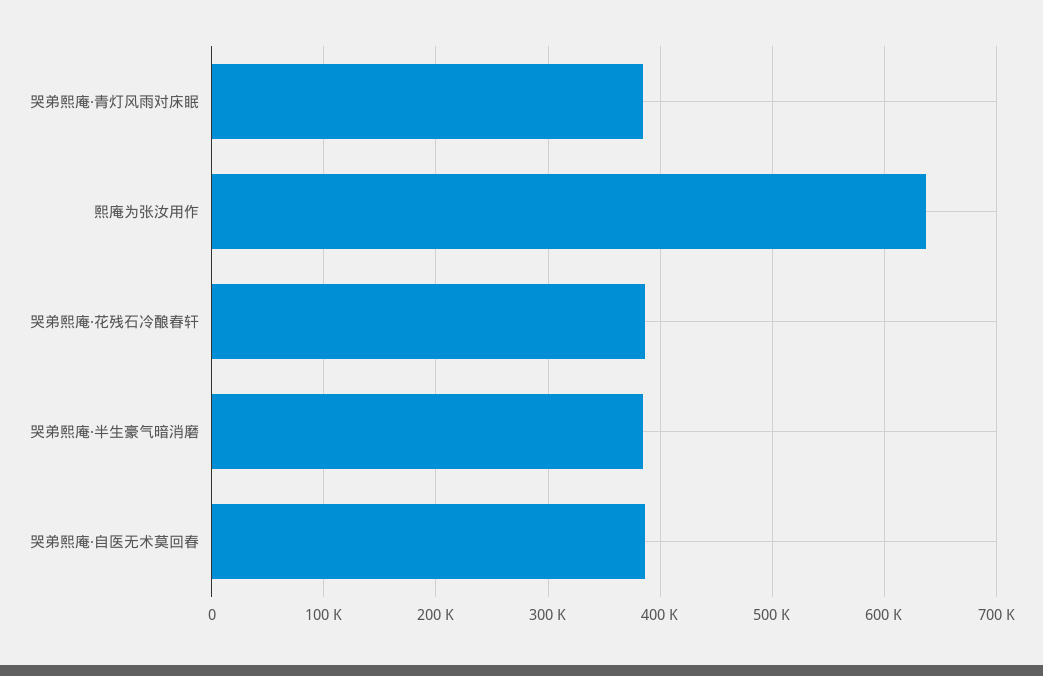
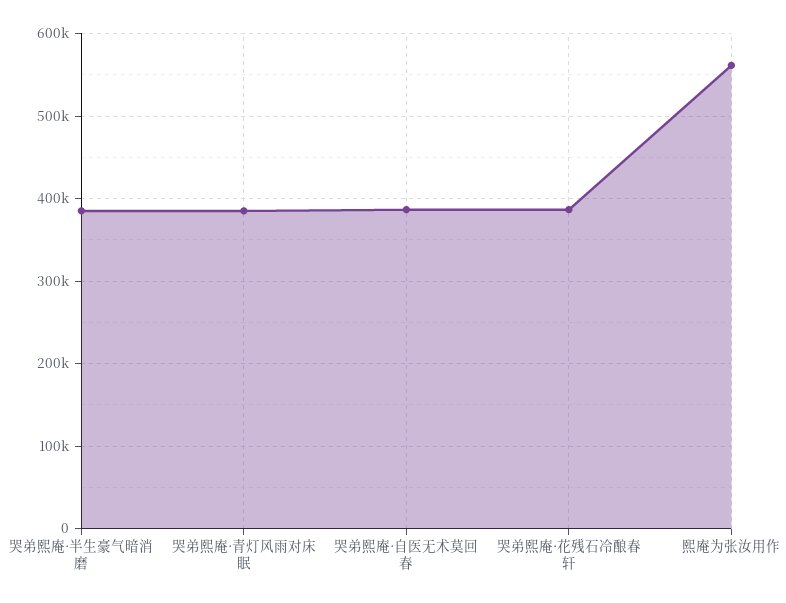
熙庵为张汝用作: 640000 -> 560000

